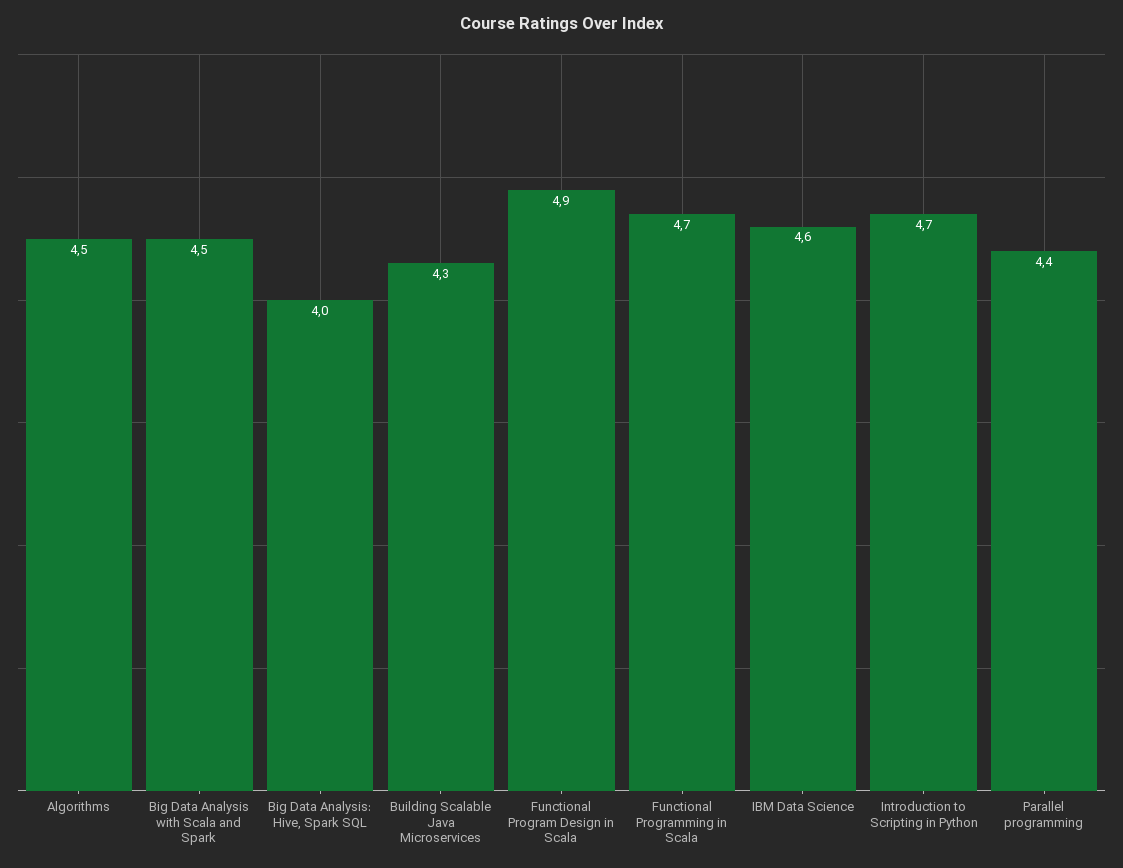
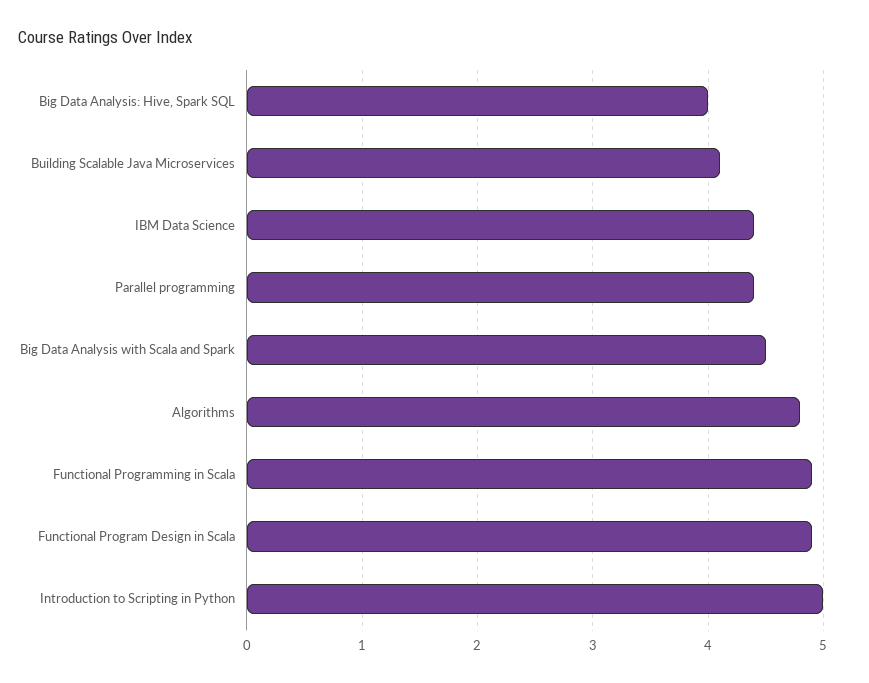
Algorithms: 4.5 -> 4.8
Building Scalable Java Microservices: 4.3 -> 4.1
Functional Programming in Scala: 4.7 -> 4.9
IBM Data Science: 4.6 -> 4.4
Introduction to Scripting in Python: 4.7 -> 5

